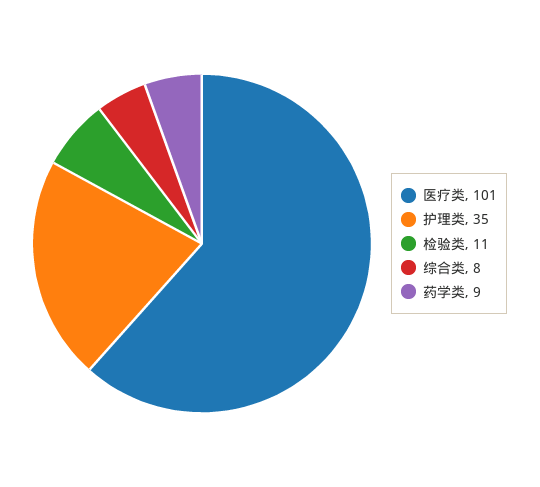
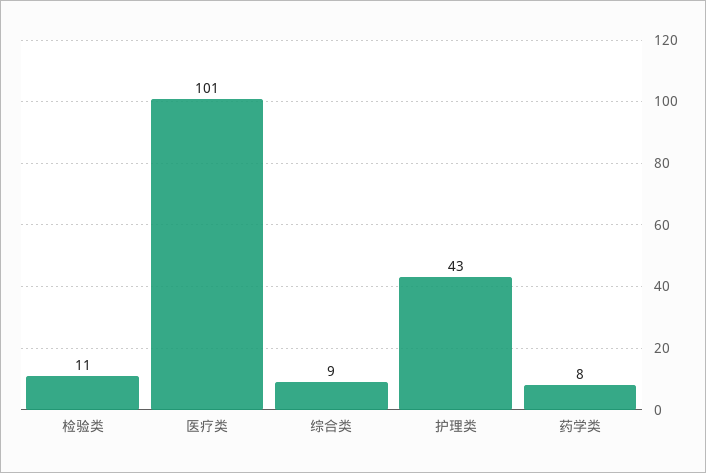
护理类: 35 -> 43
综合类: 8 -> 9
药学类: 9 -> 8

